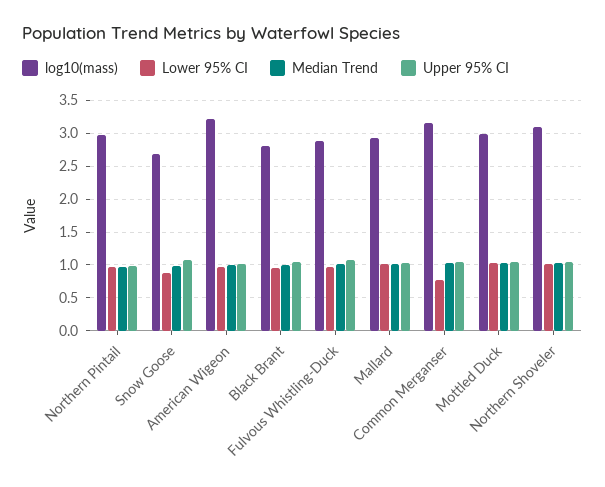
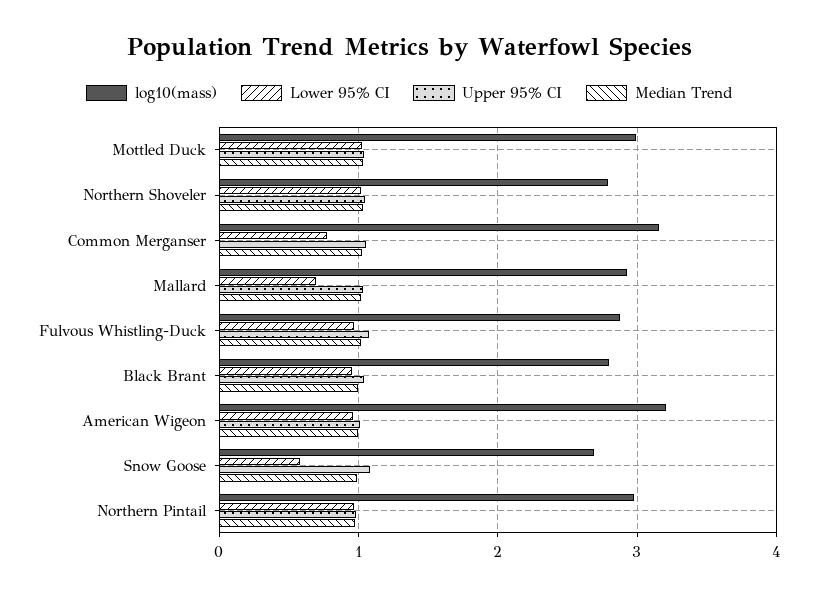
Lower 95% CI, Snow Goose: 0.9 -> 0.6
Lower 95% CI, Mallard: 1 -> 0.7
log10(mass), Northern Shoveler: 3.1 -> 2.8

